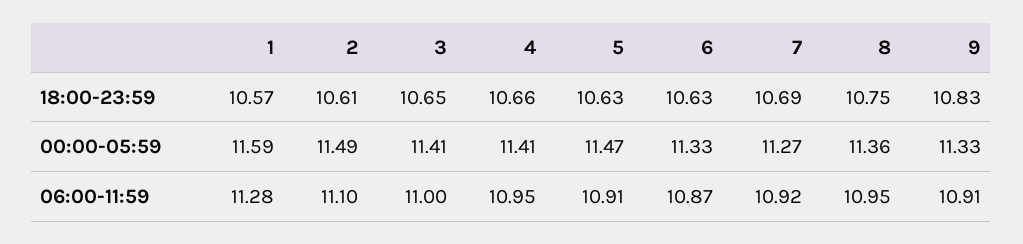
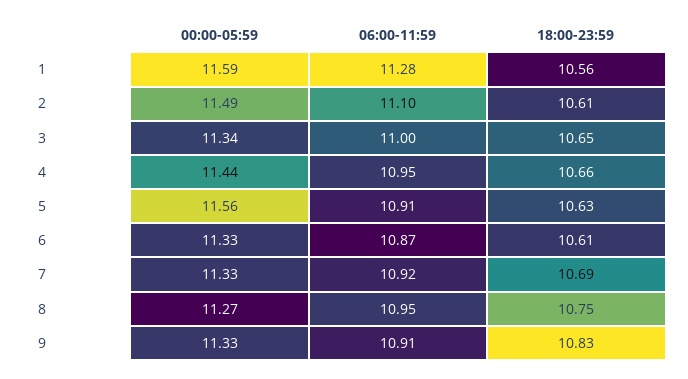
1, 18:00-23:59: 10.57 -> 10.56
6, 18:00-23:59: 10.63 -> 10.61
3, 00:00-05:59: 11.41 -> 11.34
4, 00:00-05:59: 11.41 -> 11.44
5, 00:00-05:59: 11.47 -> 11.56
7, 00:00-05:59: 11.27 -> 11.33
8, 00:00-05:59: 11.36 -> 11.27

